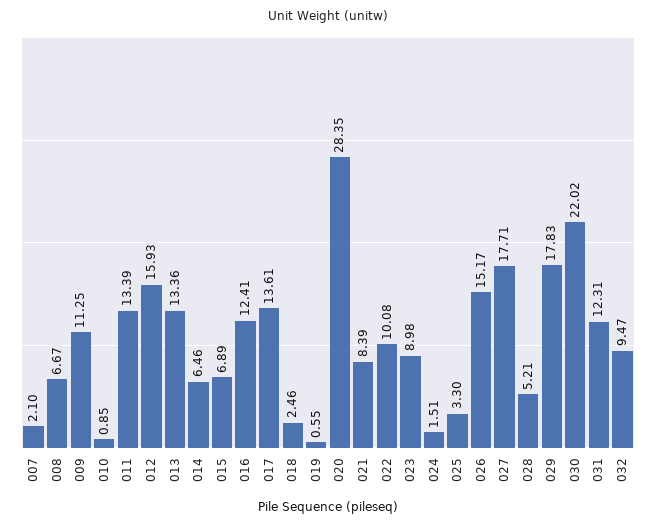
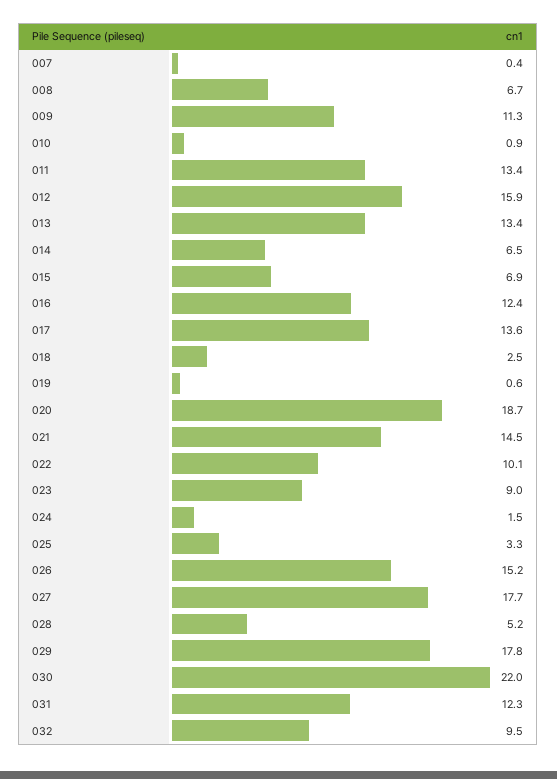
007: 2.1 -> 0.4
020: 28.35 -> 18.7
021: 8.39 -> 14.5

